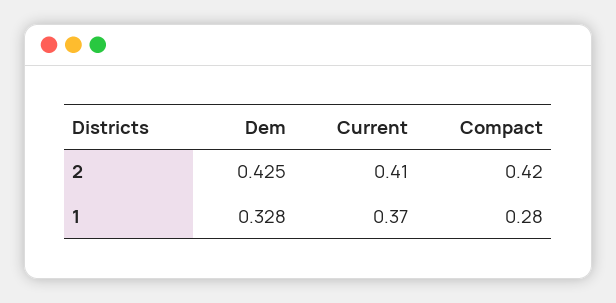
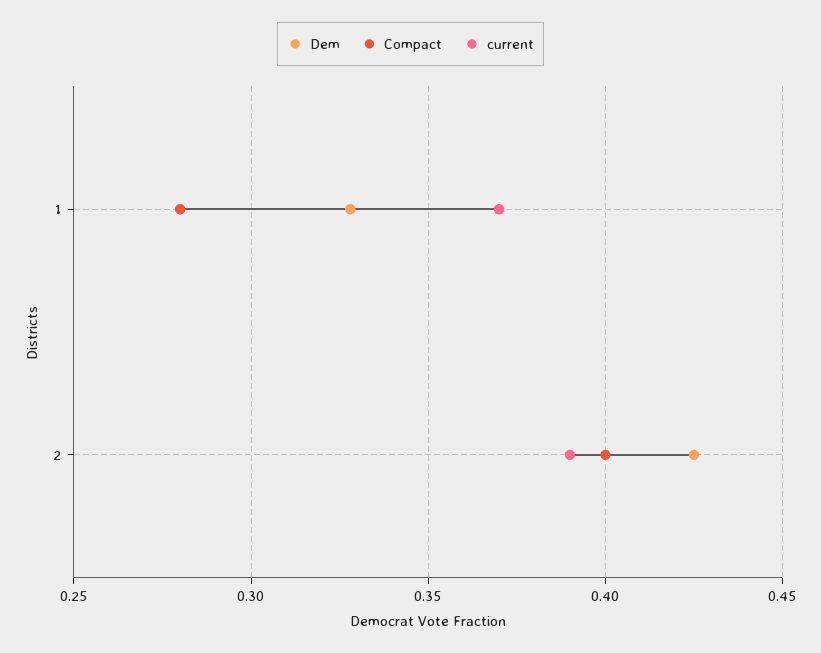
Current, 2: 0.41 -> 0.39
Compact, 2: 0.42 -> 0.4

